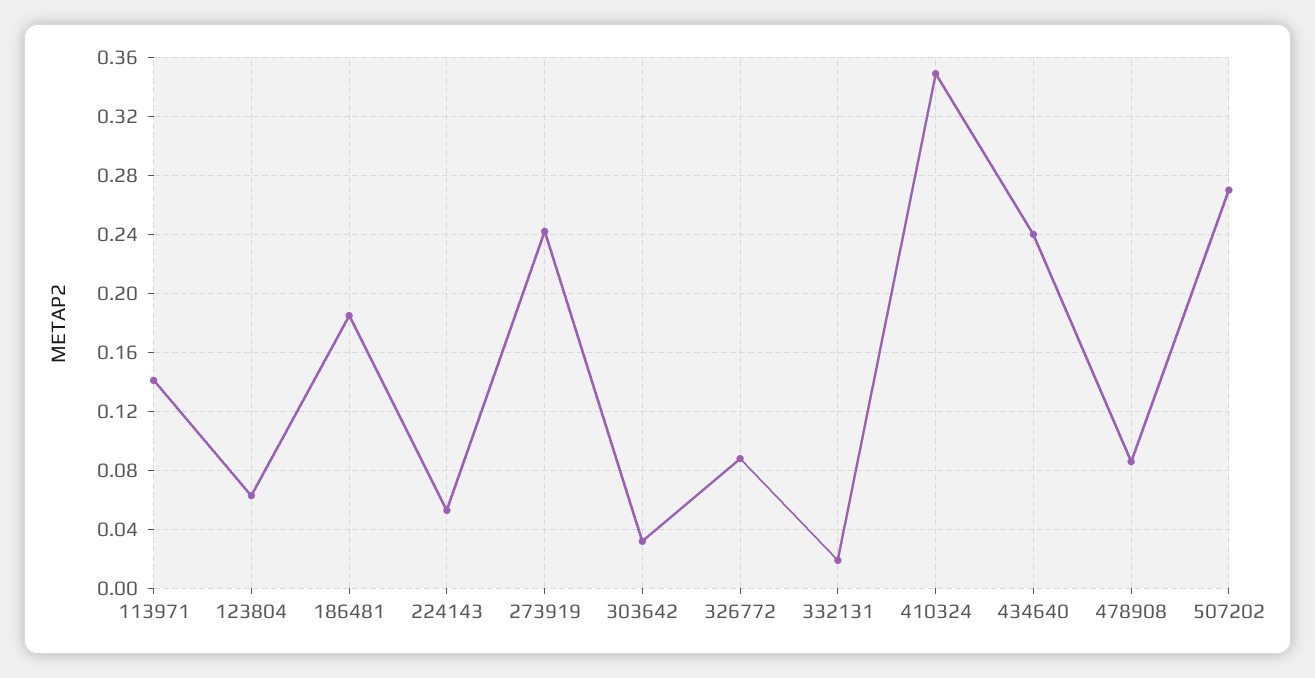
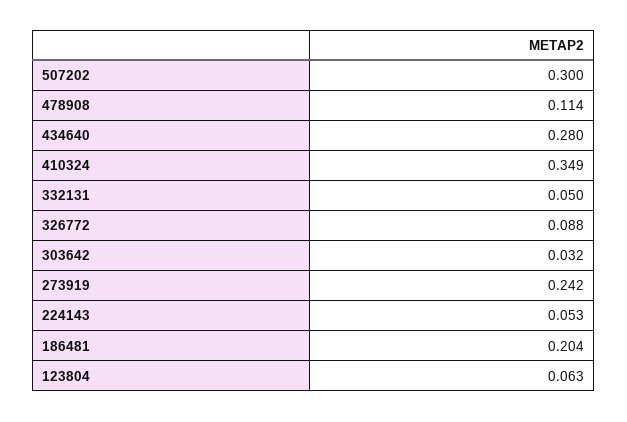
113971: 0.14 -> none
186481: 0.185 -> 0.204
332131: 0.02 -> 0.05
434640: 0.24 -> 0.28
478908: 0.085 -> 0.114
507202: 0.27 -> 0.3

